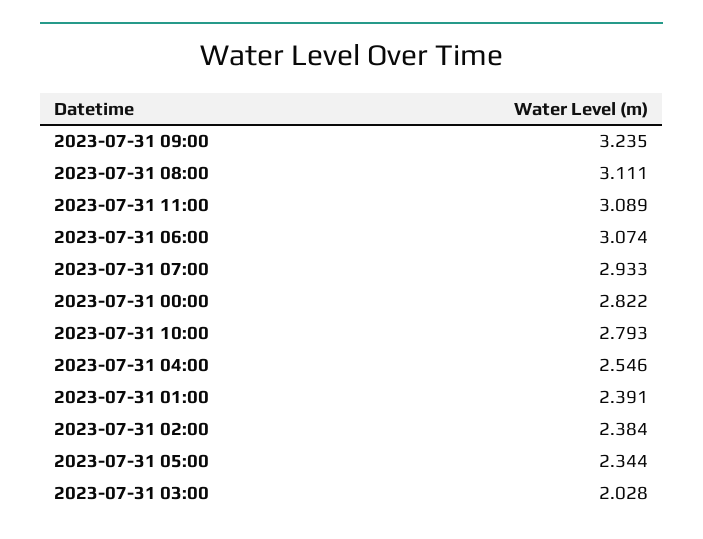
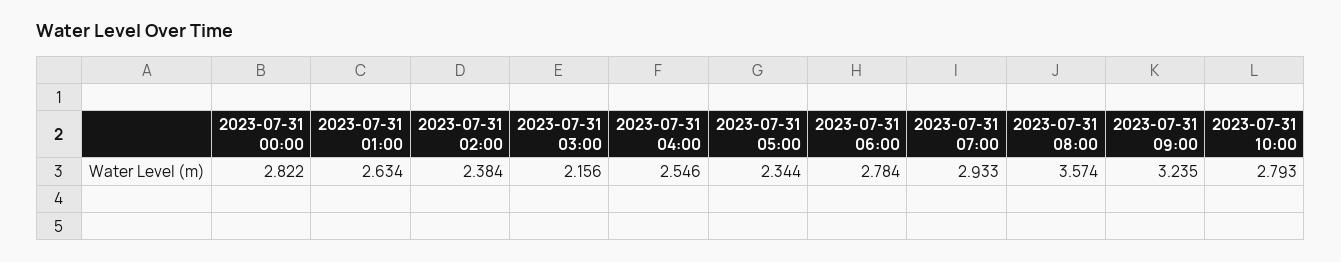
2023-07-31 08:00: 3.111 -> 3.574
2023-07-31 11:00: 3.089 -> none
2023-07-31 06:00: 3.074 -> 2.784
2023-07-31 01:00: 2.391 -> 2.634
2023-07-31 03:00: 2.028 -> 2.156

